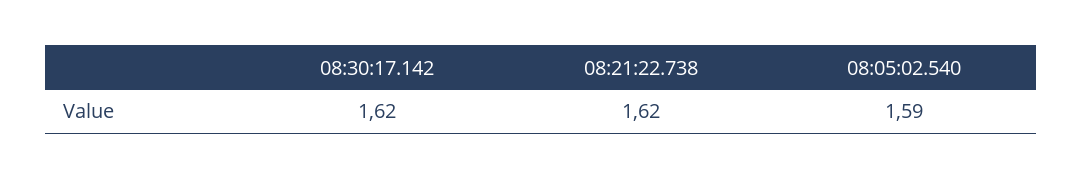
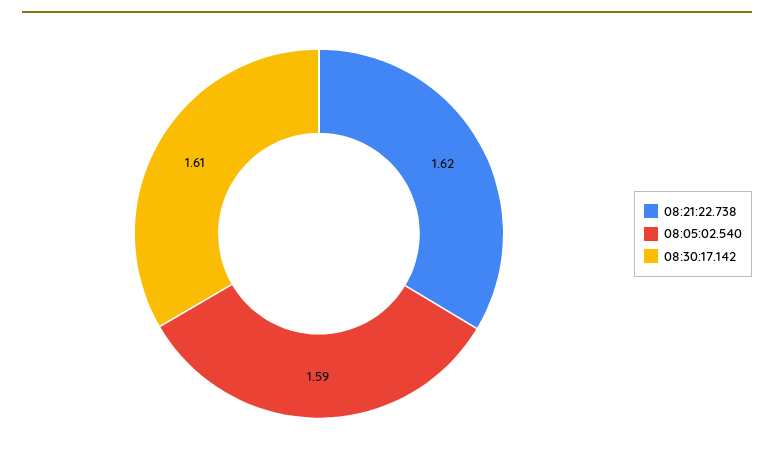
08:30:17.142: 1.62 -> 1.61

